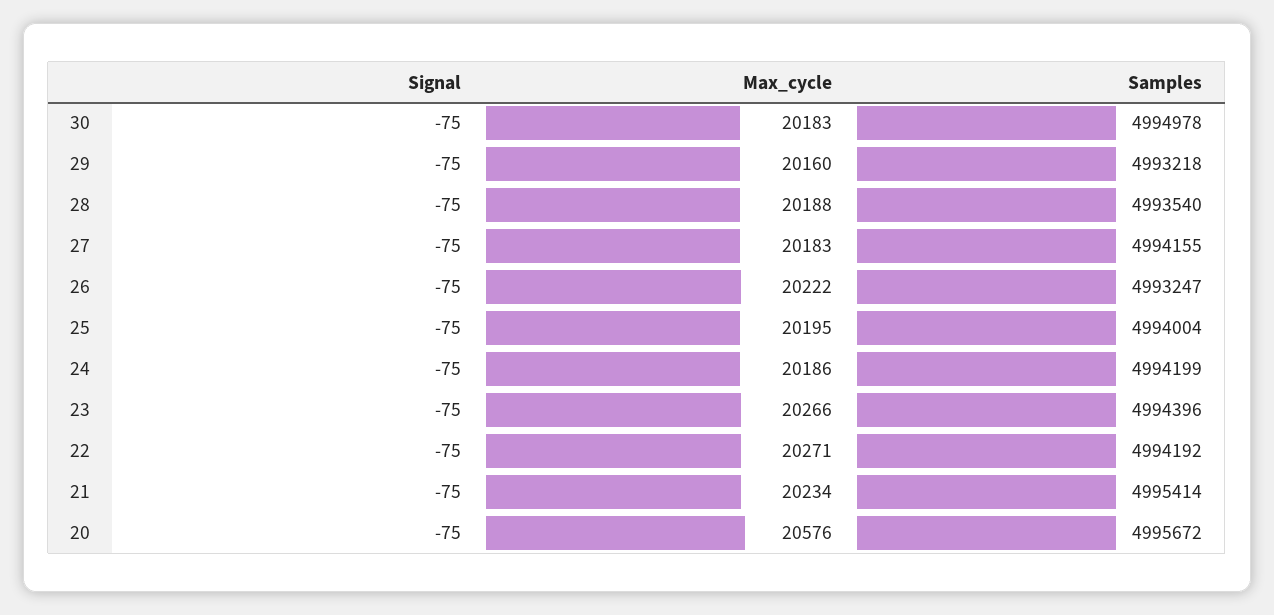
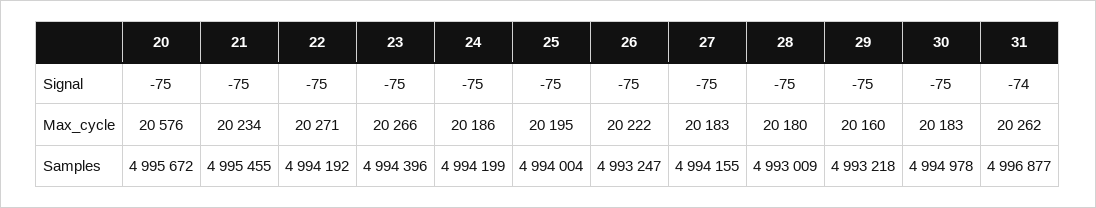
Max_cycle, 28: 20188 -> 20180
Samples, 28: 4993540 -> 4993009
Samples, 21: 4995414 -> 4995455
Signal, 31: none -> -74
Max_cycle, 31: none -> 20262
Samples, 31: none -> 4996877

